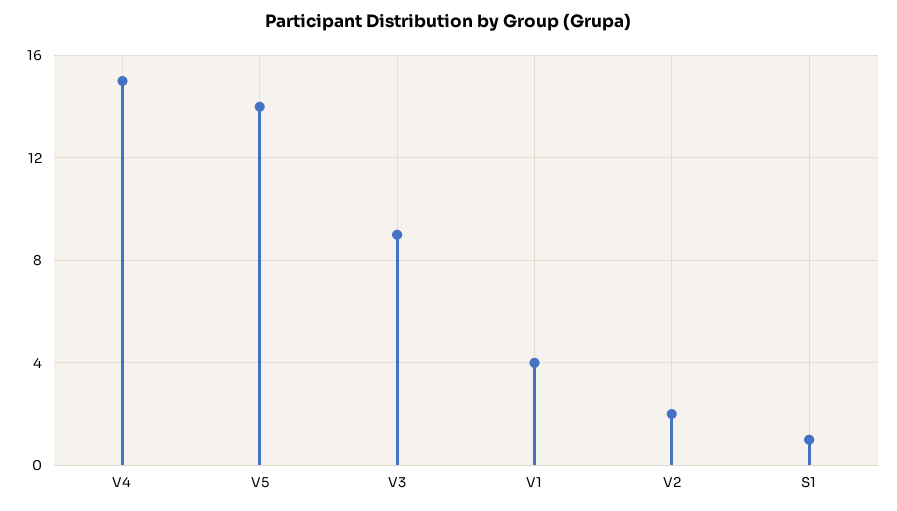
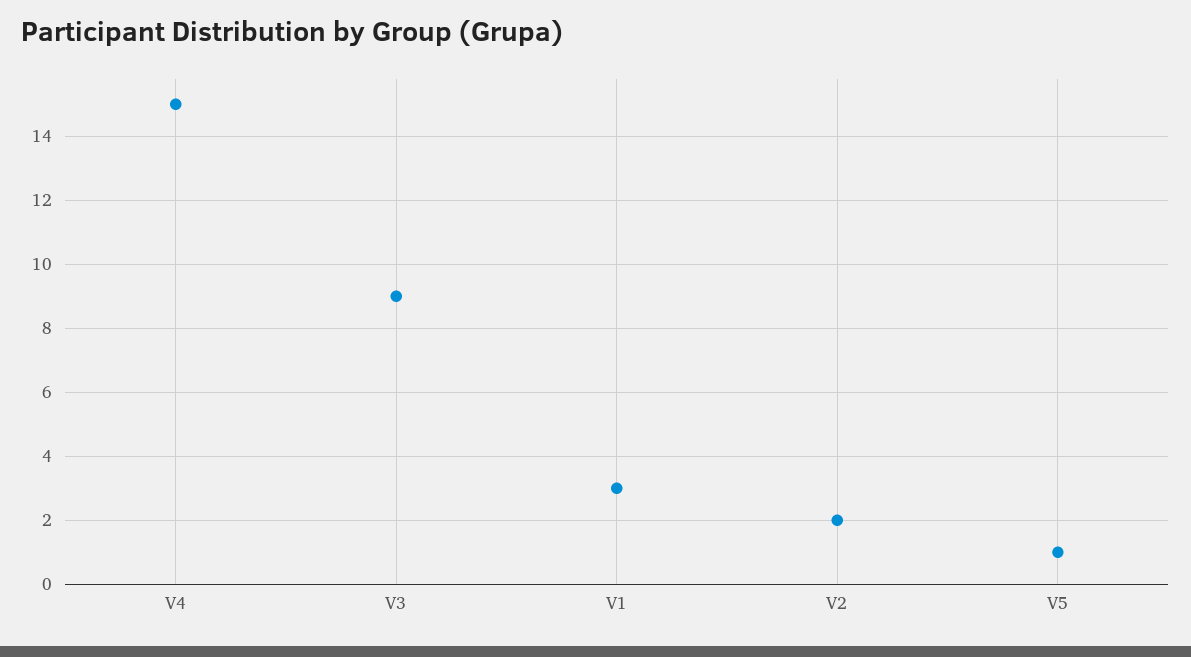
V5: 14 -> 1
V1: 4 -> 3
S1: 1 -> none

